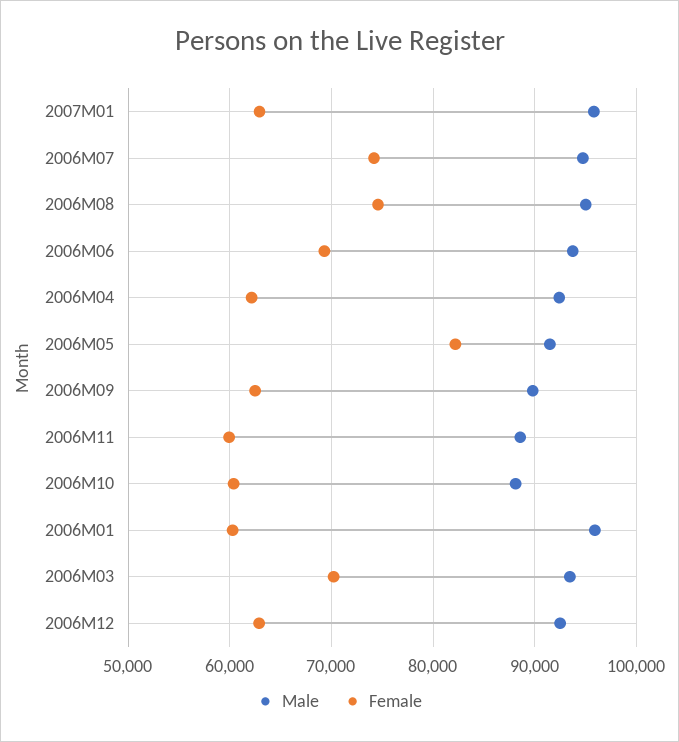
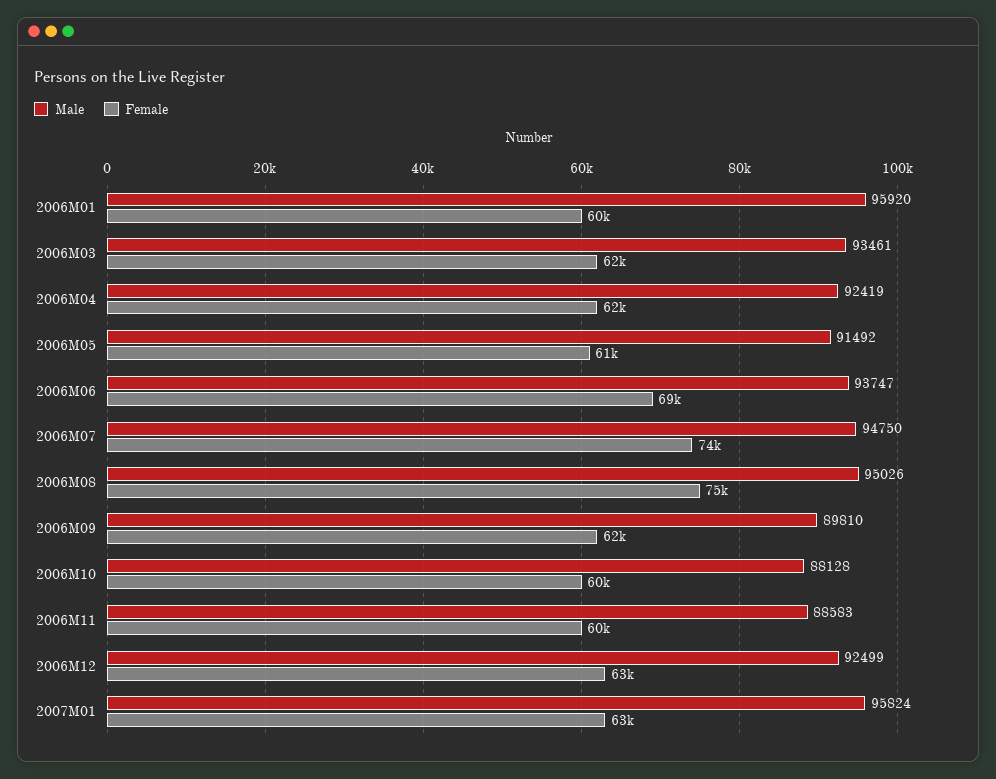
Female, 2006M05: 82000 -> 61000
Female, 2006M03: 70000 -> 62000

